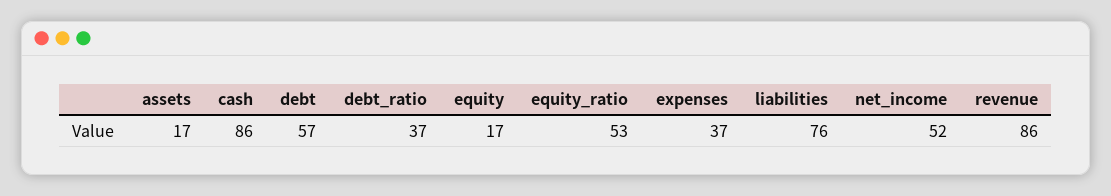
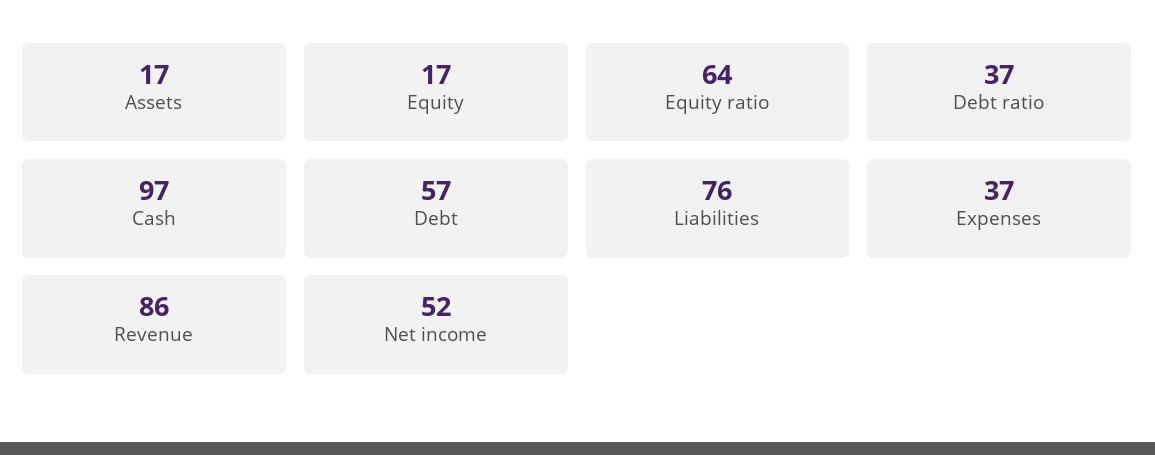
cash: 86 -> 97
equity_ratio: 53 -> 64

